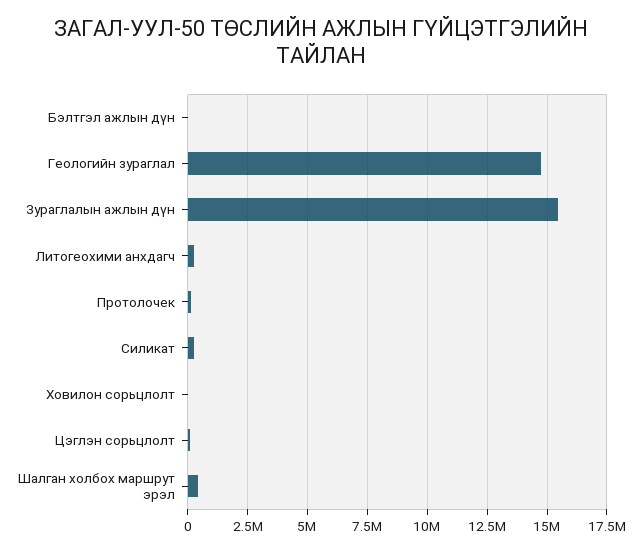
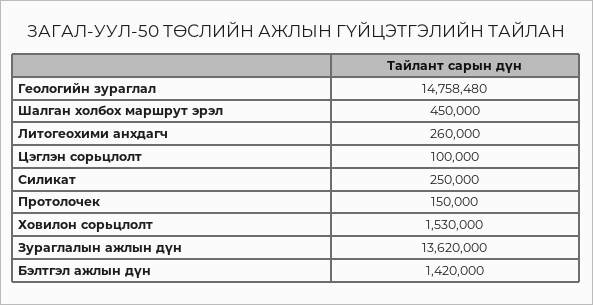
Бэлтгэл ажлын дүн: 0 -> 1420000
Зураглалын ажлын дүн: 15500000 -> 13620000
Ховилон сорьцлолт: 0 -> 1530000

